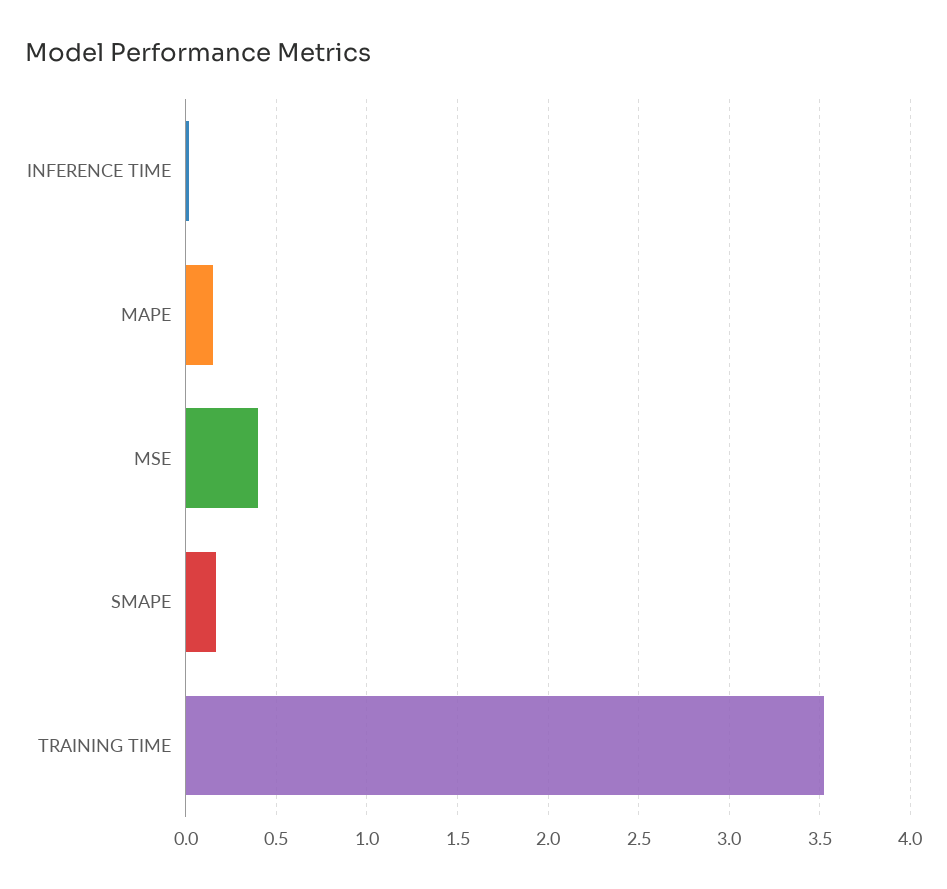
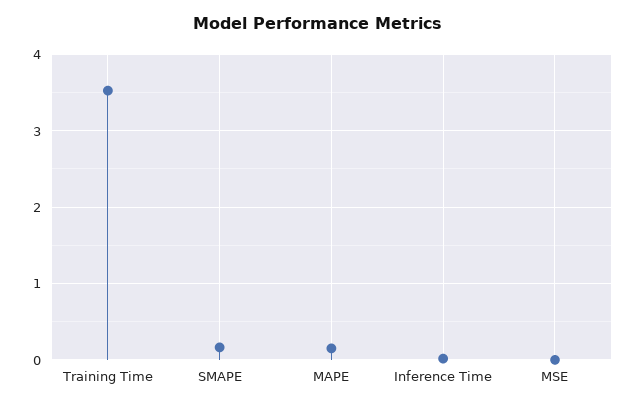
MSE: 0.4 -> 0

